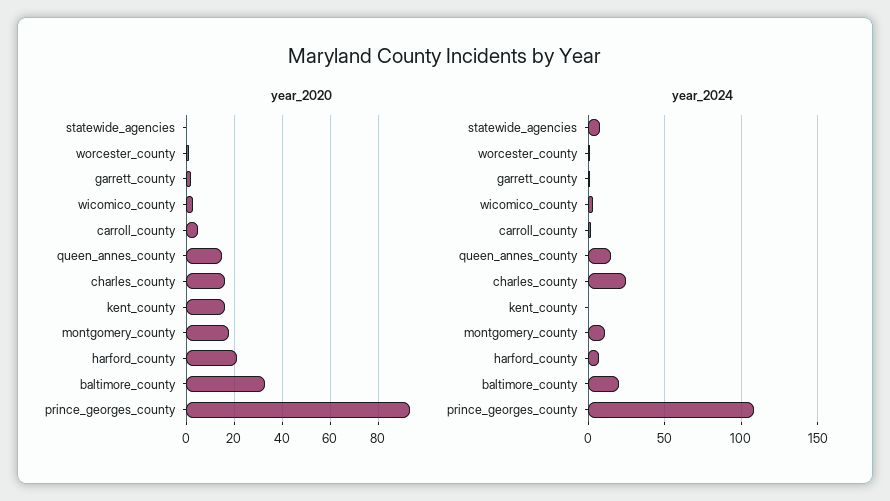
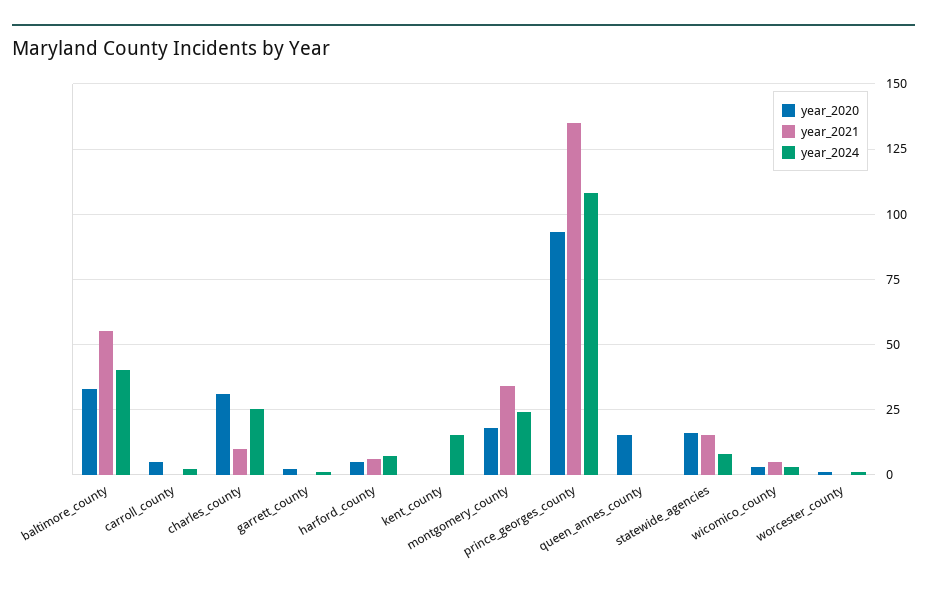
year_2020, statewide_agencies: 0 -> 15
year_2020, charles_county: 15 -> 30
year_2020, kent_county: 15 -> 0
year_2020, harford_county: 20 -> 5
year_2024, queen_annes_county: 15 -> 0
year_2024, kent_county: 0 -> 15
year_2024, montgomery_county: 10 -> 25
year_2024, baltimore_county: 20 -> 40
year_2021, baltimore_county: none -> 55
year_2021, carroll_county: none -> 0
year_2021, charles_county: none -> 10
year_2021, garrett_county: none -> 0
year_2021, harford_county: none -> 5
year_2021, kent_county: none -> 0
year_2021, montgomery_county: none -> 35
year_2021, prince_georges_county: none -> 135
year_2021, queen_annes_county: none -> 0
year_2021, statewide_agencies: none -> 15
year_2021, wicomico_county: none -> 5
year_2021, worcester_county: none -> 0

